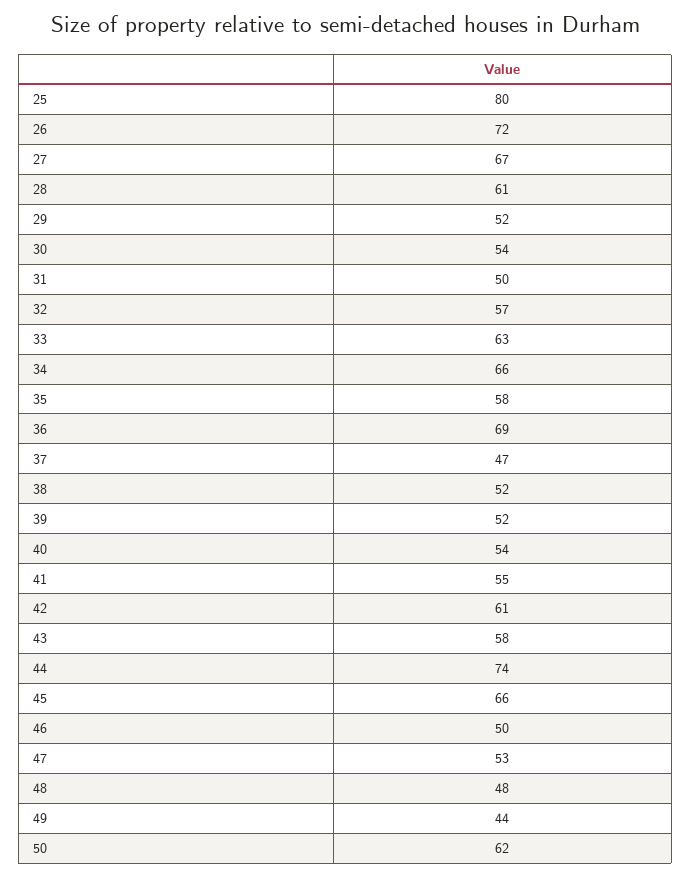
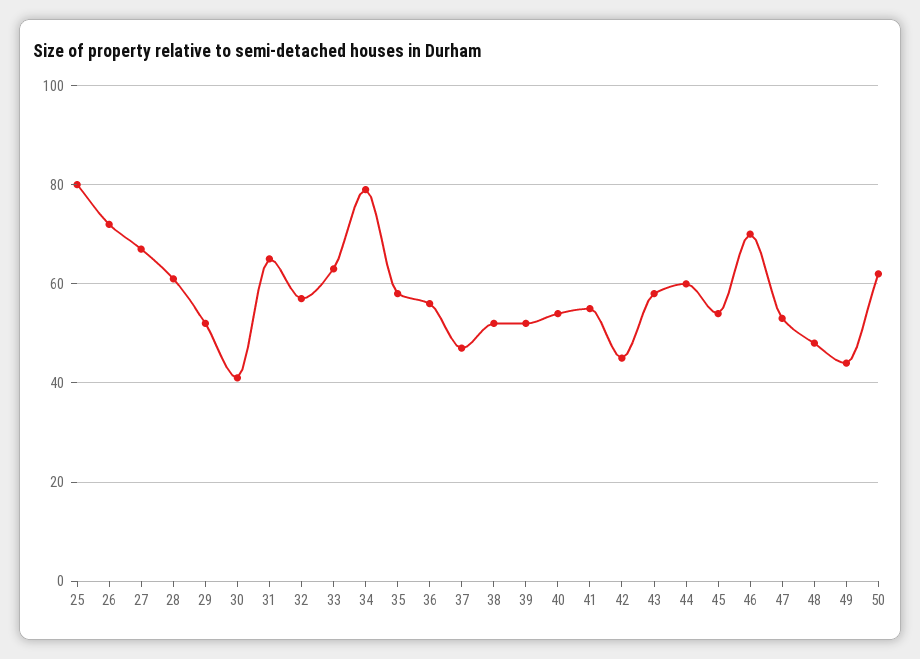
30: 54 -> 40
31: 50 -> 65
34: 66 -> 80
36: 69 -> 55
42: 61 -> 45
44: 74 -> 60
45: 66 -> 55
46: 50 -> 70

